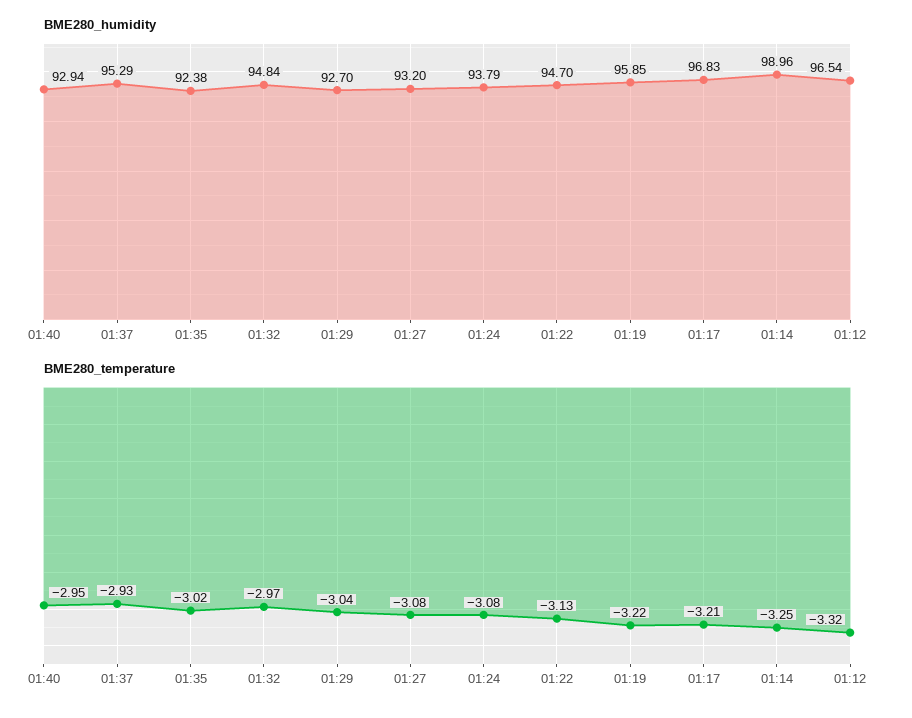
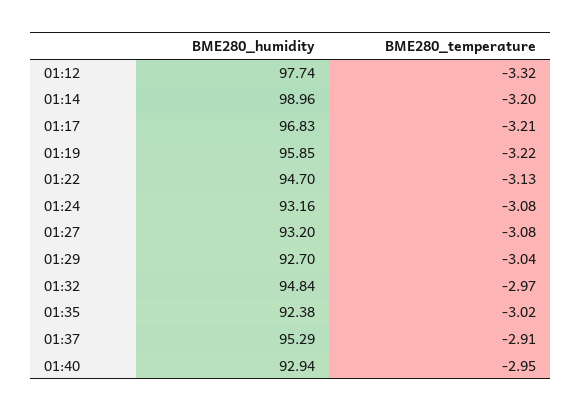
BME280_humidity, 01:24: 93.79 -> 93.16
BME280_humidity, 01:12: 96.54 -> 97.74
BME280_temperature, 01:37: -2.93 -> -2.91
BME280_temperature, 01:14: -3.25 -> -3.2

